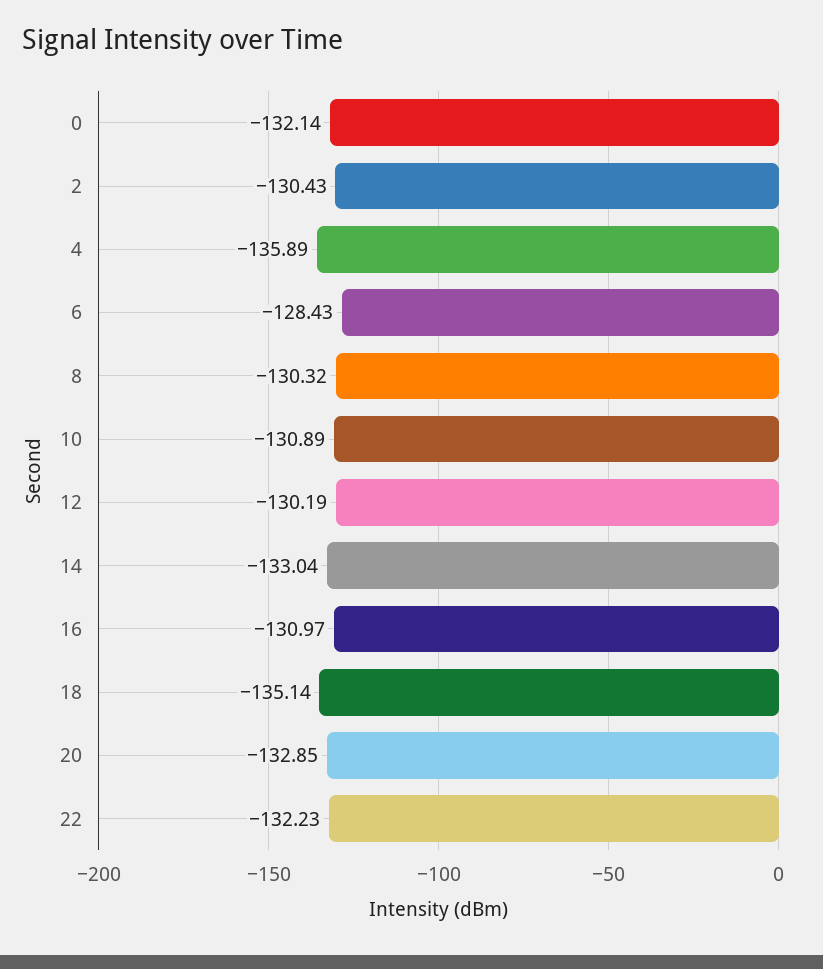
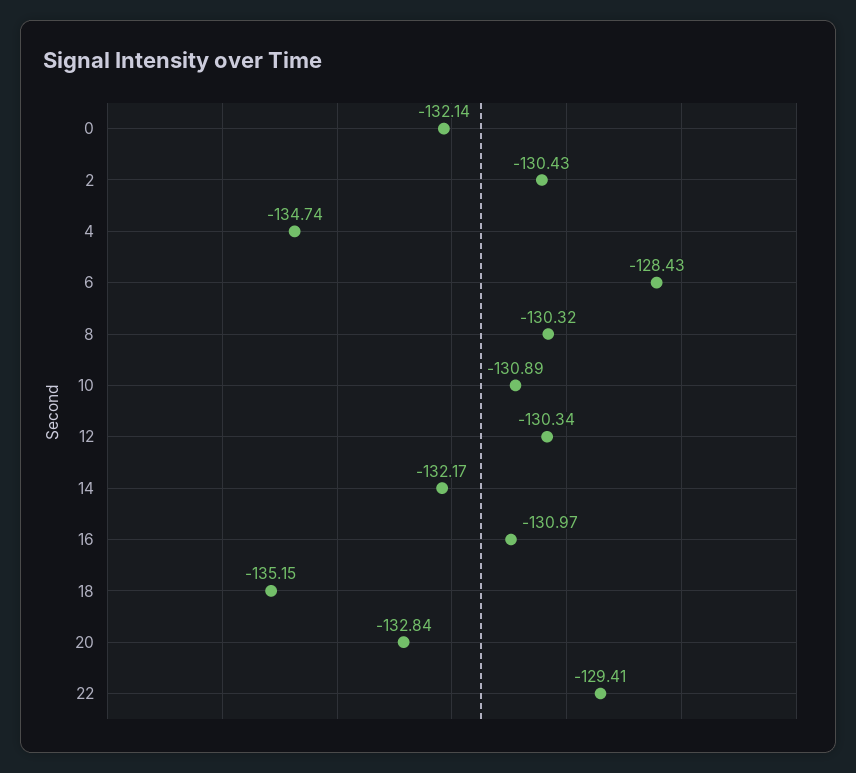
4: -135.89 -> -134.74
12: -130.19 -> -130.34
14: -133.04 -> -132.17
18: -135.14 -> -135.15
20: -132.85 -> -132.84
22: -132.23 -> -129.41

